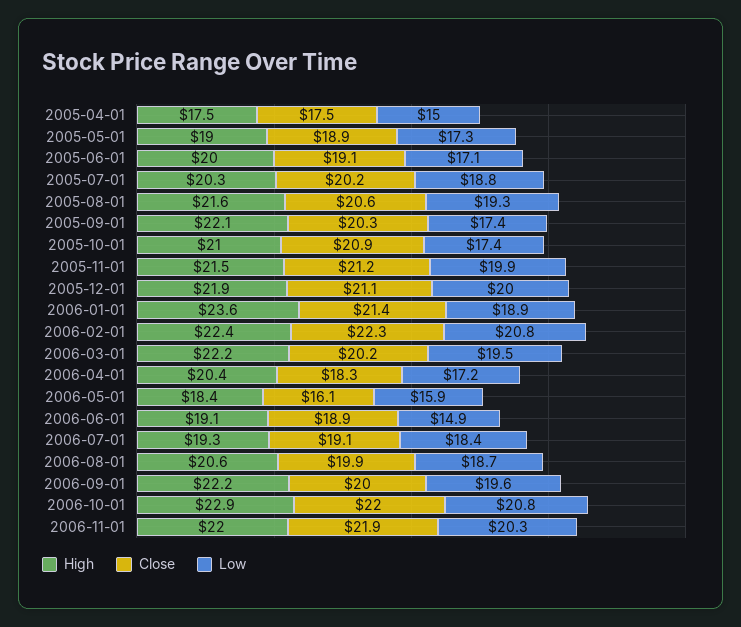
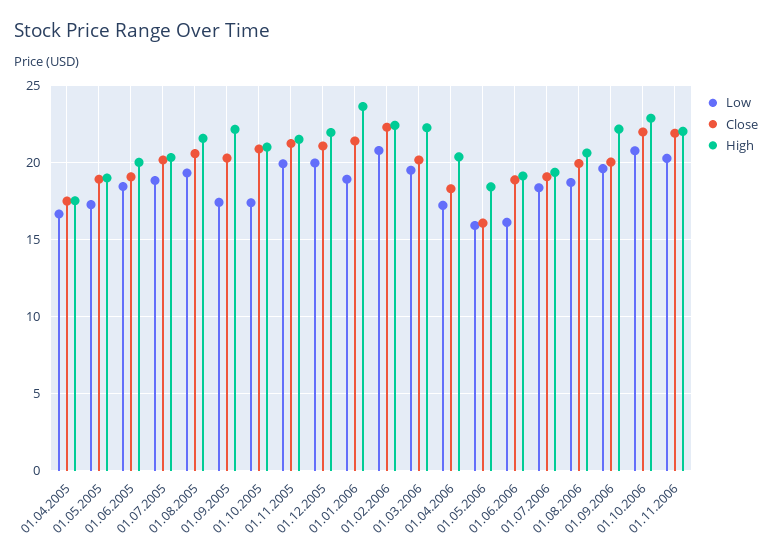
Low, 2005-04-01: 15 -> 16.5
Low, 2005-06-01: 17.1 -> 18.5
Low, 2006-06-01: 14.9 -> 16

